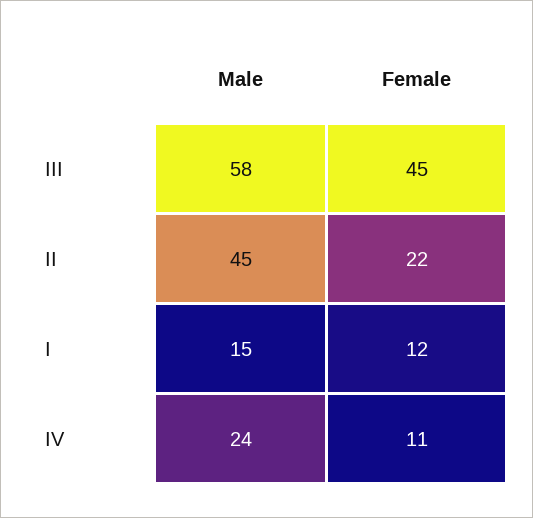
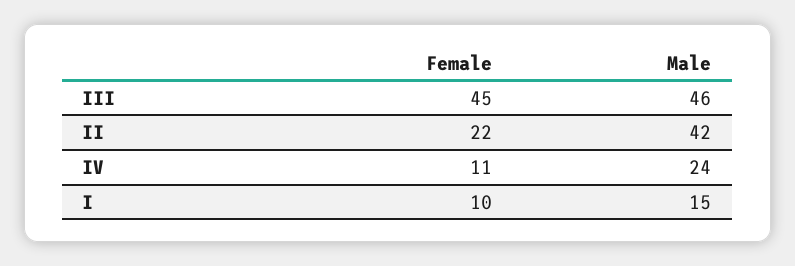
Male, III: 58 -> 46
Male, II: 45 -> 42
Female, I: 12 -> 10

